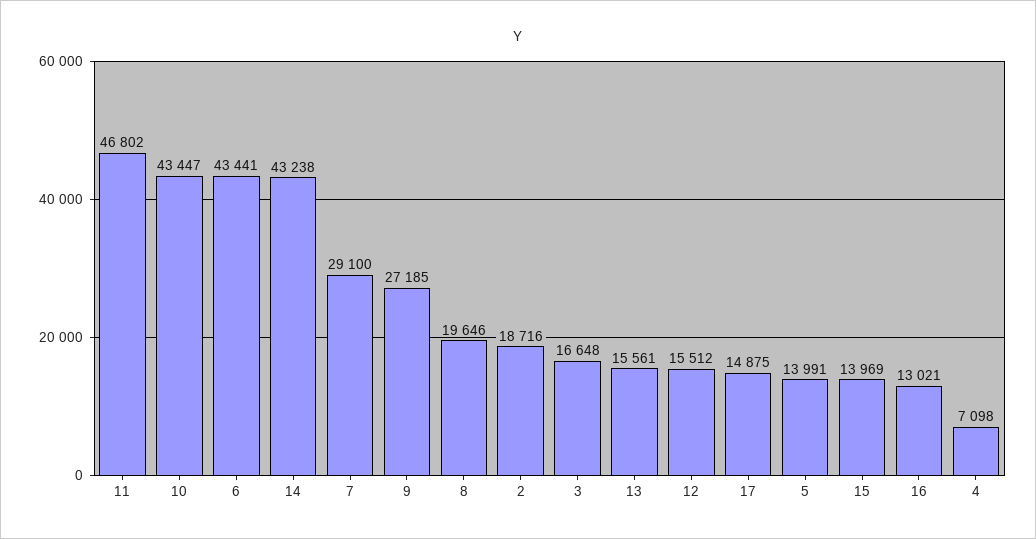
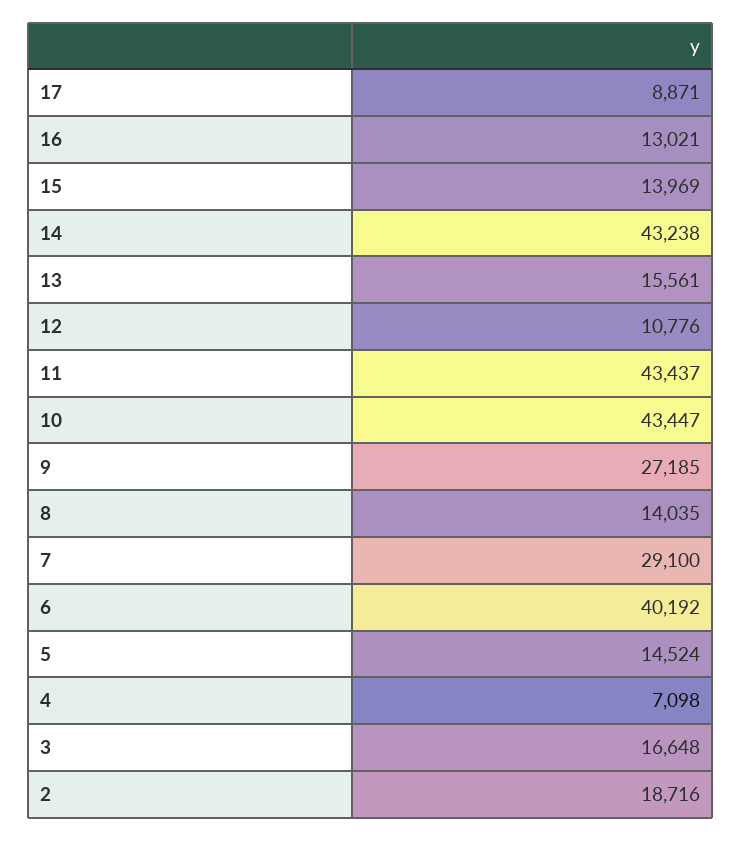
11: 46802 -> 43437
6: 43441 -> 40192
8: 19646 -> 14035
12: 15512 -> 10776
17: 14875 -> 8871
5: 13991 -> 14524

